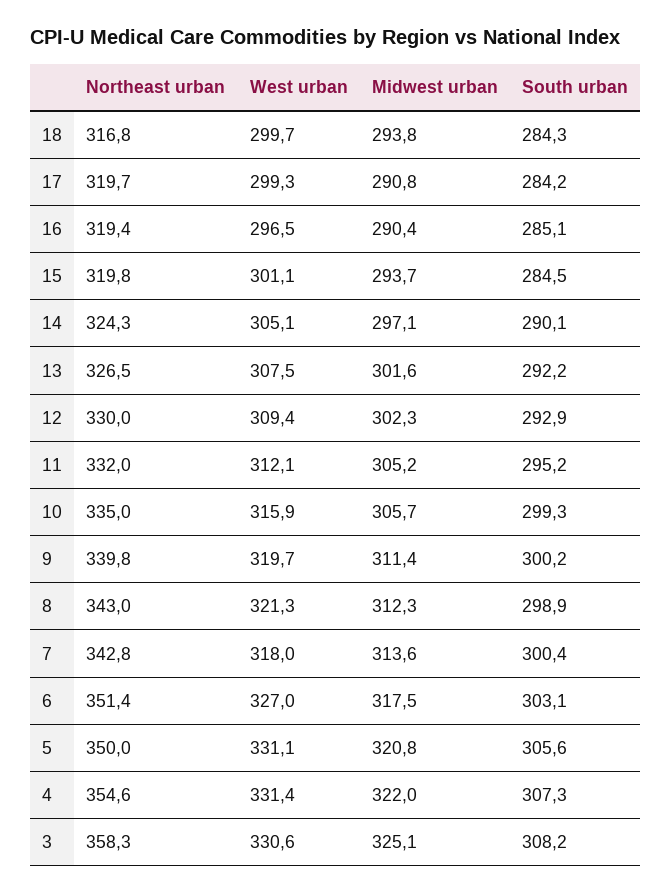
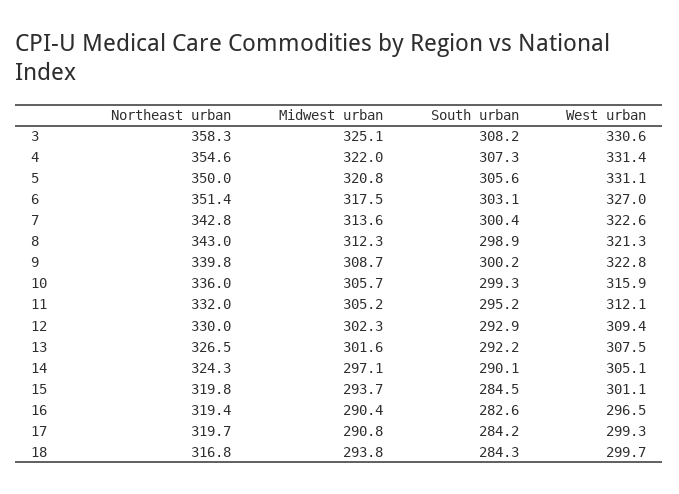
South urban, 16: 285.1 -> 282.6
Northeast urban, 10: 335 -> 336
West urban, 9: 319.7 -> 322.8
Midwest urban, 9: 311.4 -> 308.7
West urban, 7: 318 -> 322.6

